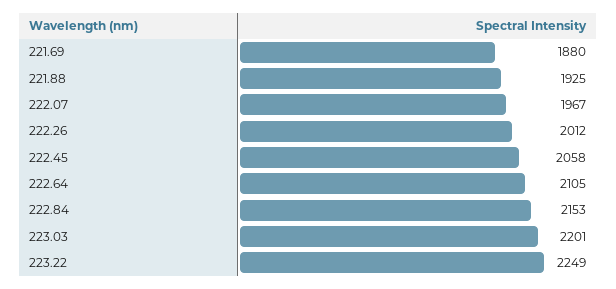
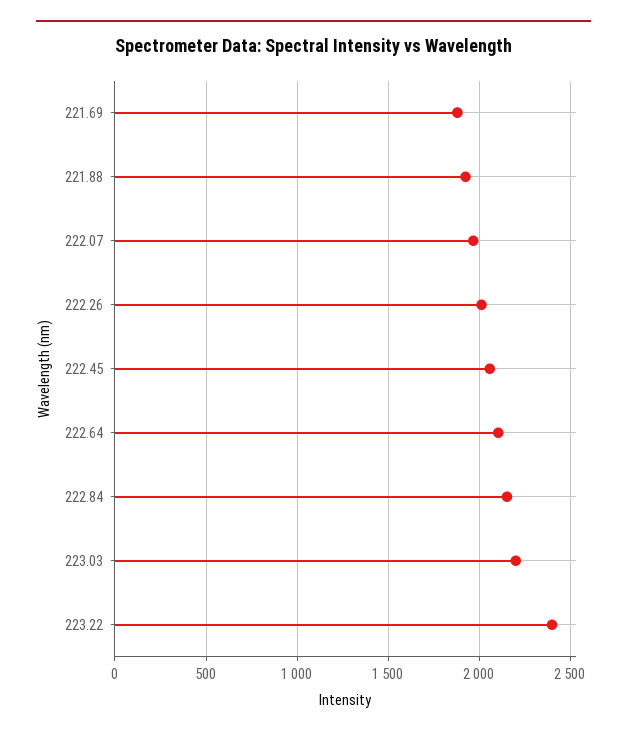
223.22: 2249 -> 2400

